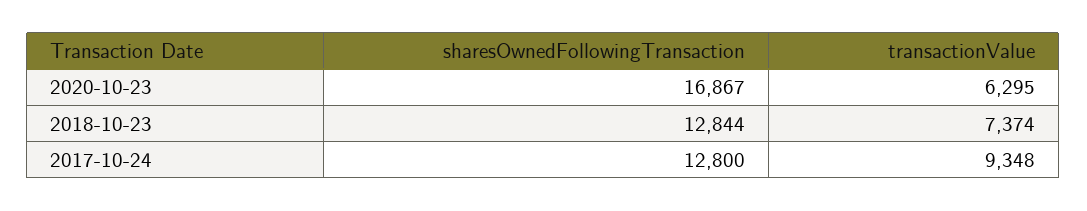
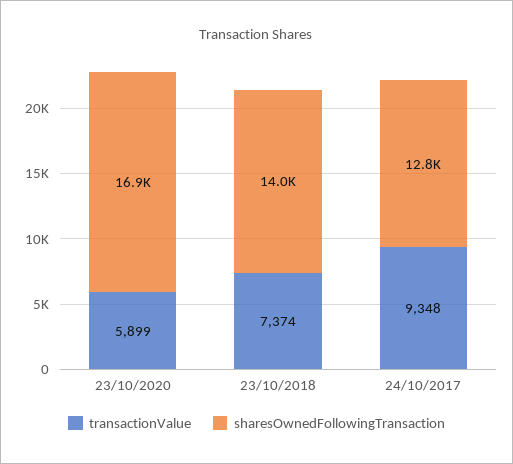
transactionValue, 2020-10-23: 6295 -> 5899
sharesOwnedFollowingTransaction, 2018-10-23: 12844 -> 14000

